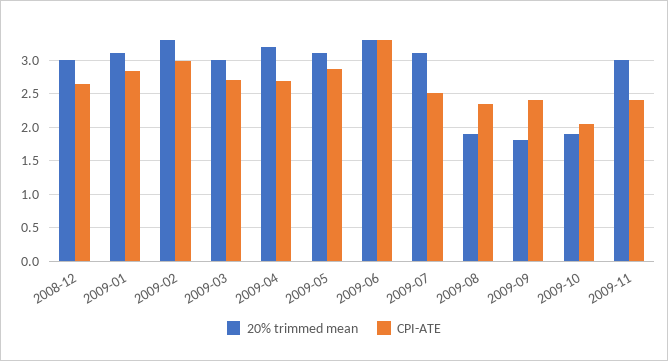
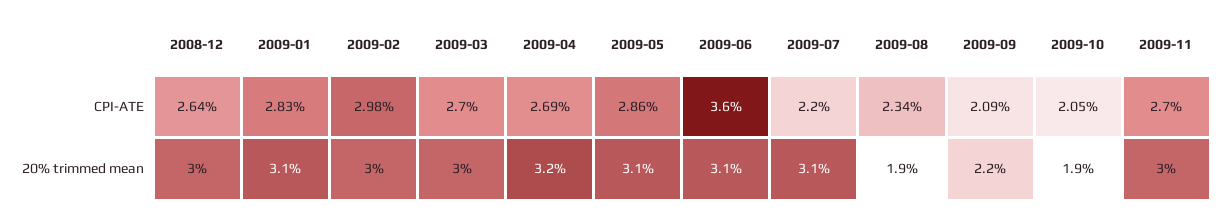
20% trimmed mean, 2009-02: 3.3 -> 3
20% trimmed mean, 2009-06: 3.3 -> 3.1
CPI-ATE, 2009-06: 3.3 -> 3.6
CPI-ATE, 2009-07: 2.5 -> 2.2
20% trimmed mean, 2009-09: 1.8 -> 2.2
CPI-ATE, 2009-09: 2.4 -> 2.09
CPI-ATE, 2009-11: 2.4 -> 2.7

